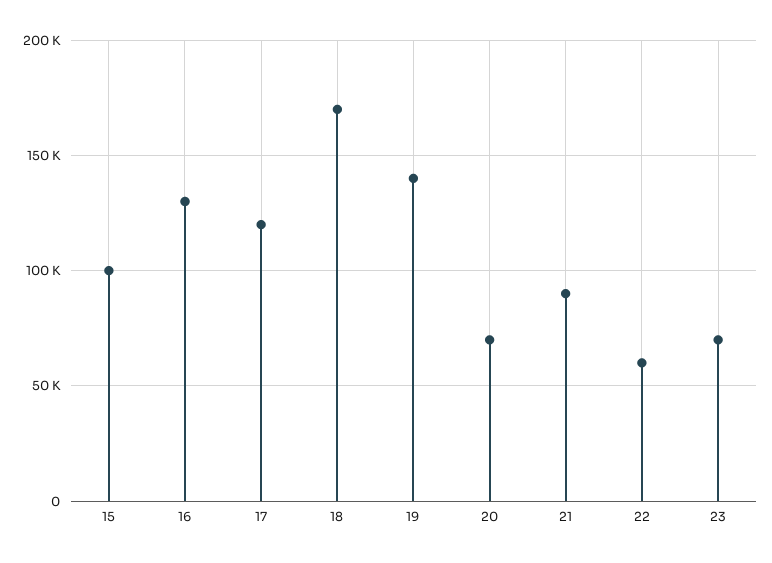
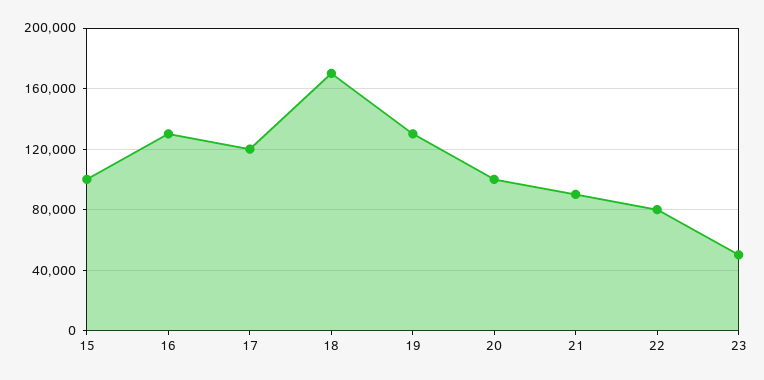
19: 140000 -> 130000
20: 70000 -> 100000
22: 60000 -> 80000
23: 70000 -> 50000

